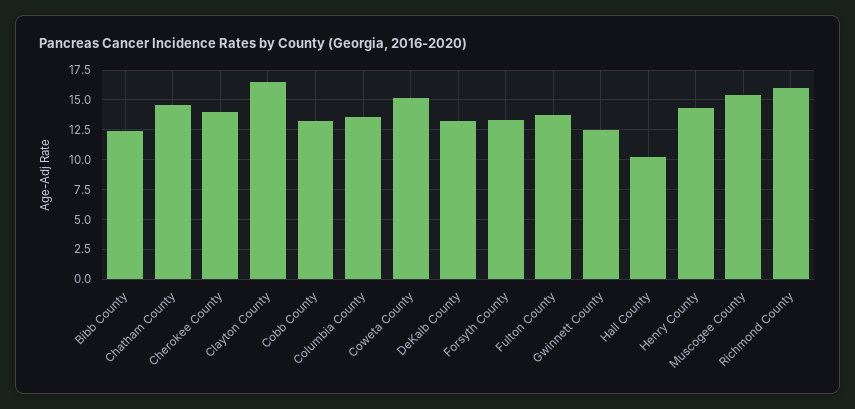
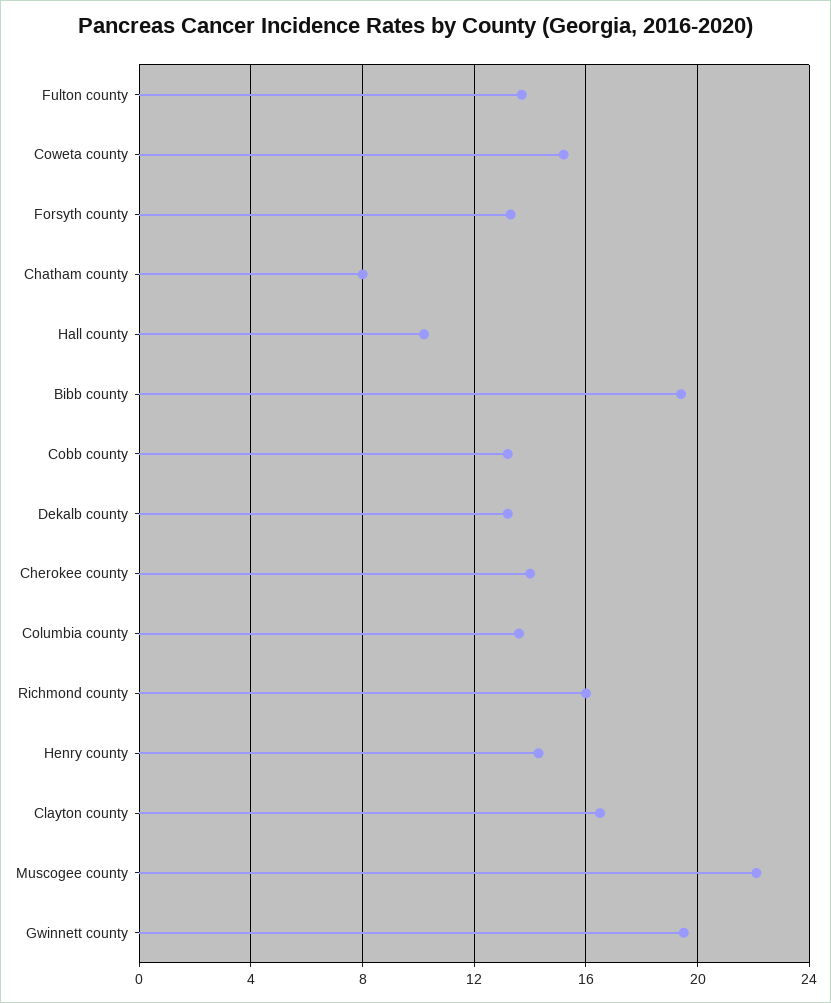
Bibb County: 12.5 -> 19.5
Chatham County: 15 -> 8
Gwinnett County: 12.5 -> 19.5
Muscogee County: 15 -> 22

